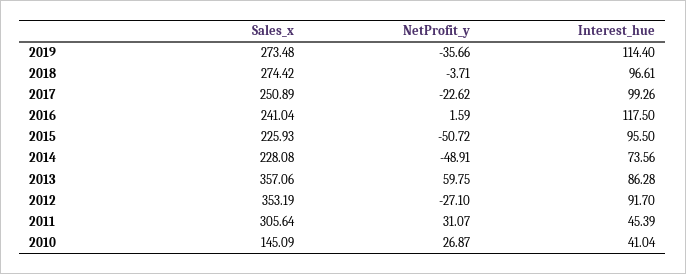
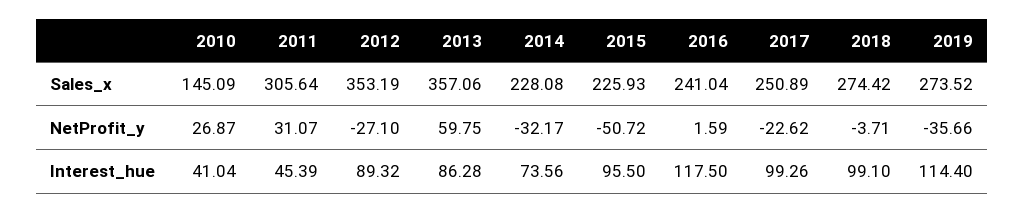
Sales_x, 2019: 273.48 -> 273.52
Interest_hue, 2018: 96.61 -> 99.1
NetProfit_y, 2014: -48.91 -> -32.17
Interest_hue, 2012: 91.7 -> 89.32

